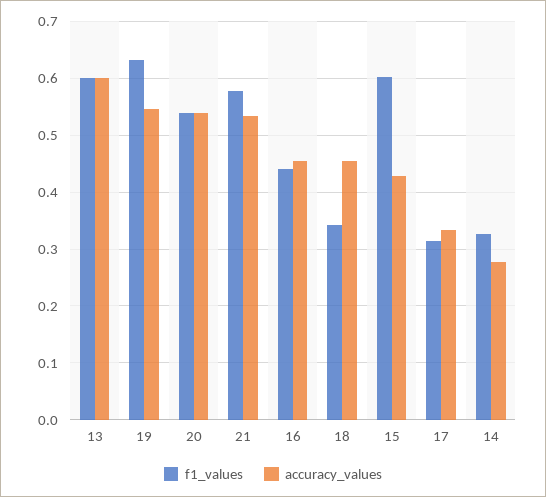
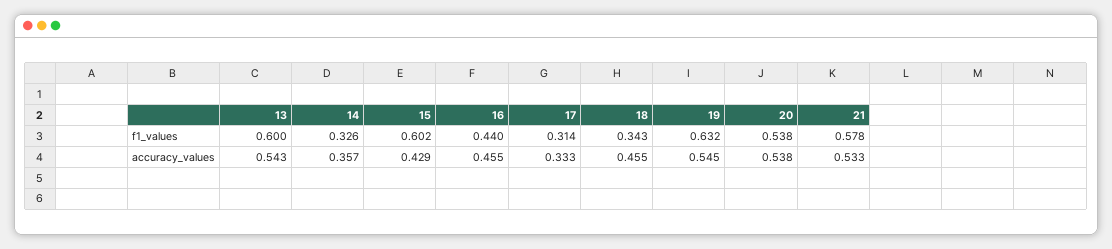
accuracy_values, 13: 0.6 -> 0.543
accuracy_values, 14: 0.28 -> 0.357

